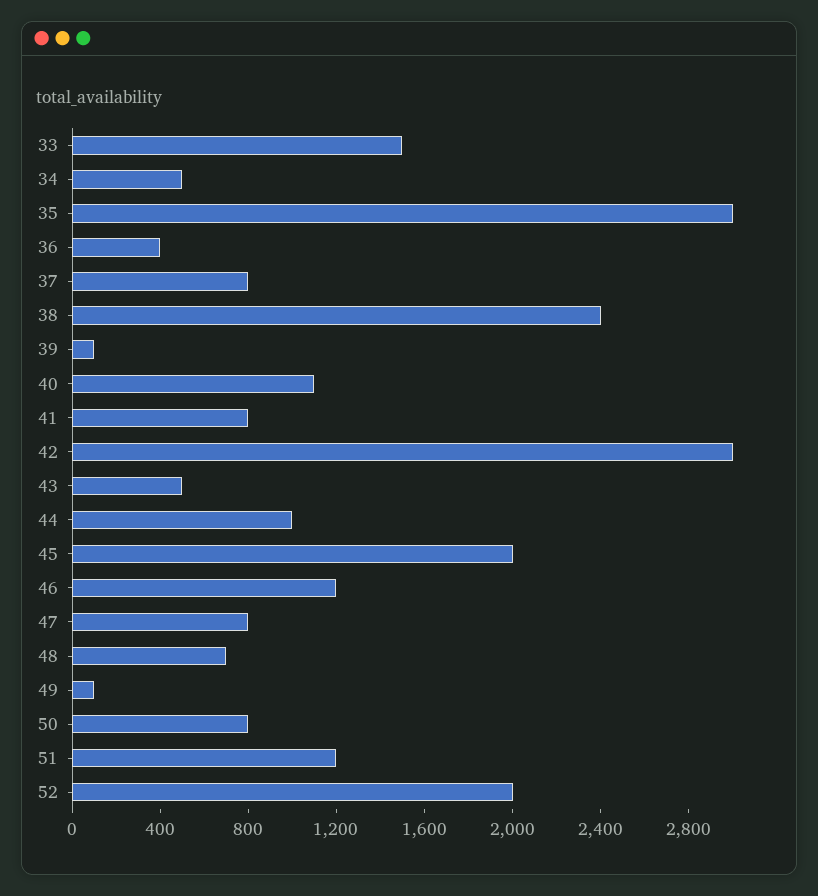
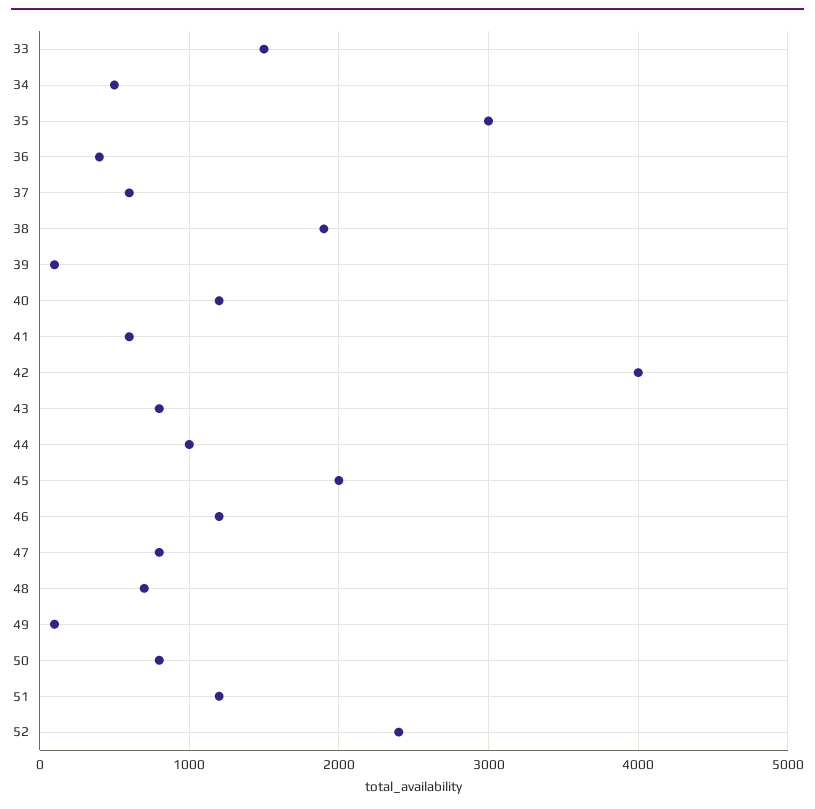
37: 800 -> 600
38: 2400 -> 1900
40: 1100 -> 1200
41: 800 -> 600
42: 3000 -> 4000
43: 500 -> 800
52: 2000 -> 2400

